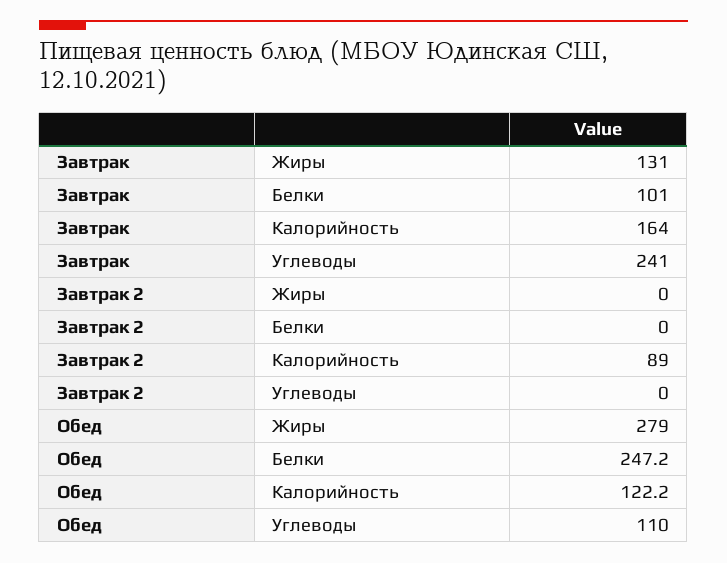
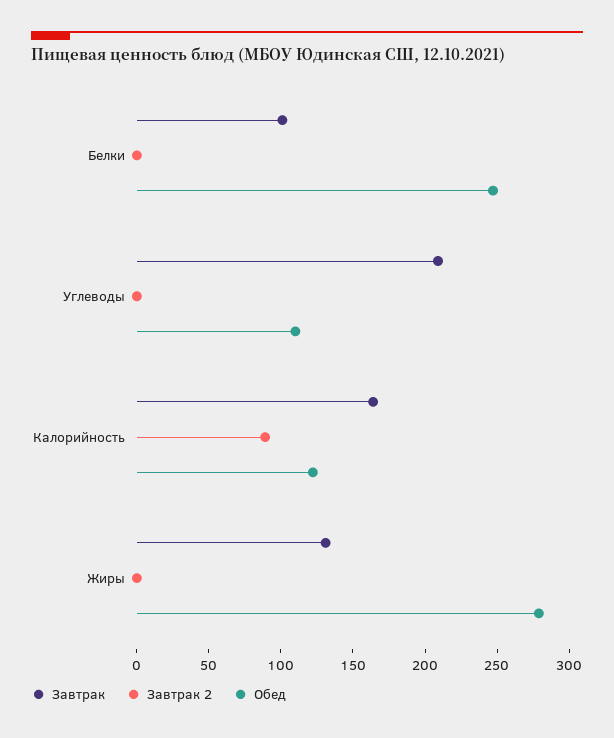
Завтрак, Углеводы: 241 -> 210

